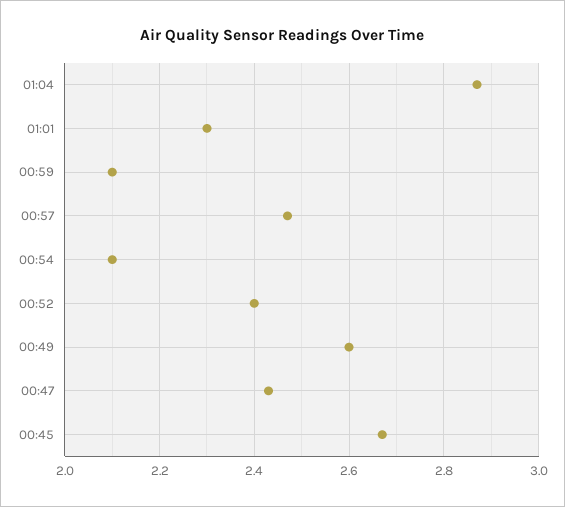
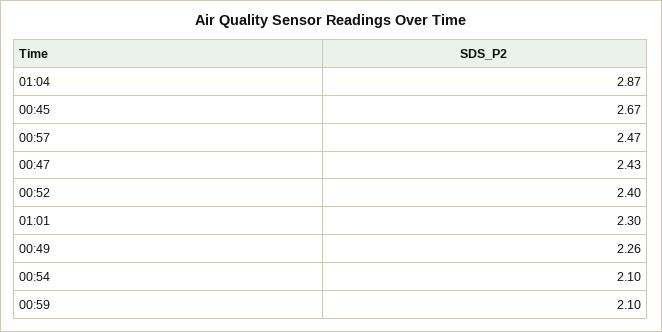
00:49: 2.6 -> 2.26

